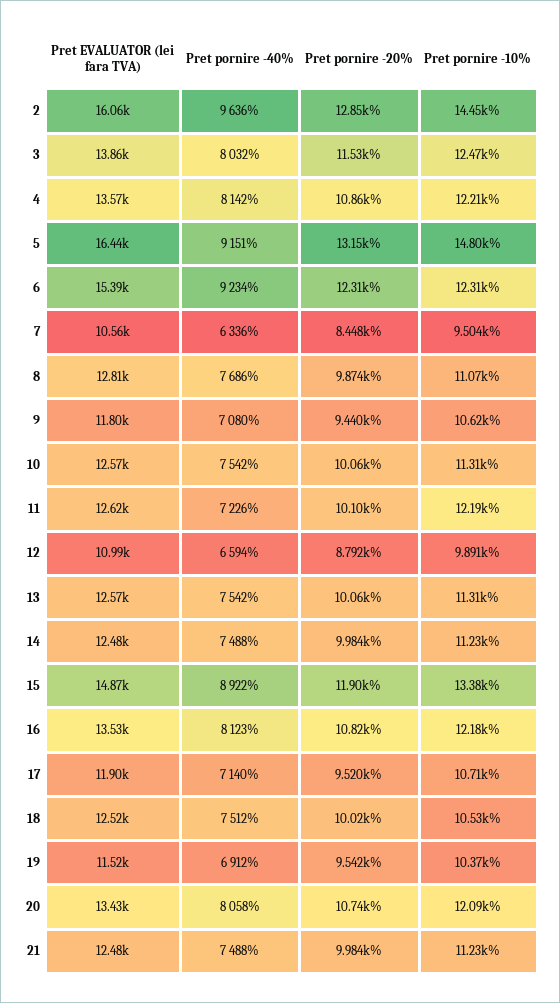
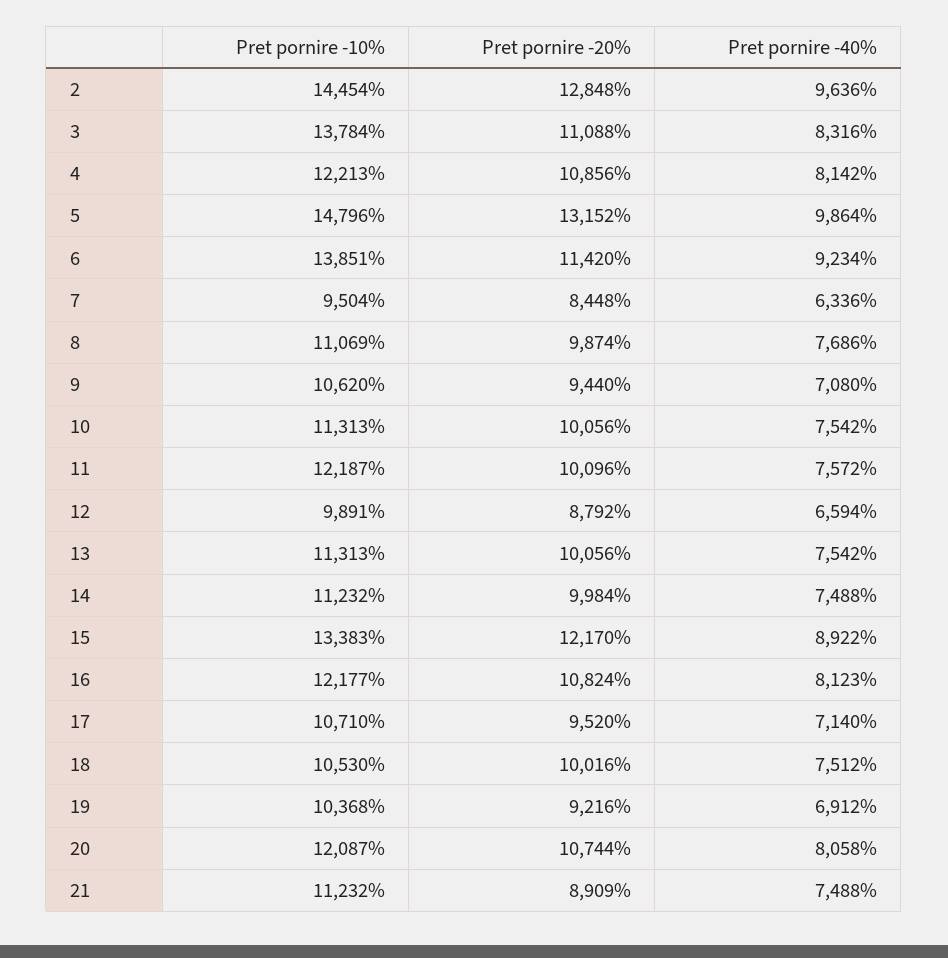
Pret EVALUATOR (lei fara TVA), 2: 16060 -> none
Pret EVALUATOR (lei fara TVA), 3: 13860 -> none
Pret pornire -40%, 3: 8032 -> 8316
Pret pornire -20%, 3: 11530 -> 11088
Pret pornire -10%, 3: 12470 -> 13784
Pret EVALUATOR (lei fara TVA), 4: 13570 -> none
Pret EVALUATOR (lei fara TVA), 5: 16440 -> none
Pret pornire -40%, 5: 9151 -> 9864
Pret EVALUATOR (lei fara TVA), 6: 15390 -> none
Pret pornire -20%, 6: 12310 -> 11420
Pret pornire -10%, 6: 12310 -> 13851
Pret EVALUATOR (lei fara TVA), 7: 10560 -> none
Pret EVALUATOR (lei fara TVA), 8: 12810 -> none
Pret EVALUATOR (lei fara TVA), 9: 11800 -> none
Pret EVALUATOR (lei fara TVA), 10: 12570 -> none
Pret EVALUATOR (lei fara TVA), 11: 12620 -> none
Pret pornire -40%, 11: 7226 -> 7572
Pret EVALUATOR (lei fara TVA), 12: 10990 -> none
Pret EVALUATOR (lei fara TVA), 13: 12570 -> none
Pret EVALUATOR (lei fara TVA), 14: 12480 -> none
Pret EVALUATOR (lei fara TVA), 15: 14870 -> none
Pret pornire -20%, 15: 11900 -> 12170
Pret EVALUATOR (lei fara TVA), 16: 13530 -> none
Pret EVALUATOR (lei fara TVA), 17: 11900 -> none
Pret EVALUATOR (lei fara TVA), 18: 12520 -> none
Pret EVALUATOR (lei fara TVA), 19: 11520 -> none
Pret pornire -20%, 19: 9542 -> 9216
Pret EVALUATOR (lei fara TVA), 20: 13430 -> none
Pret EVALUATOR (lei fara TVA), 21: 12480 -> none
Pret pornire -20%, 21: 9984 -> 8909

